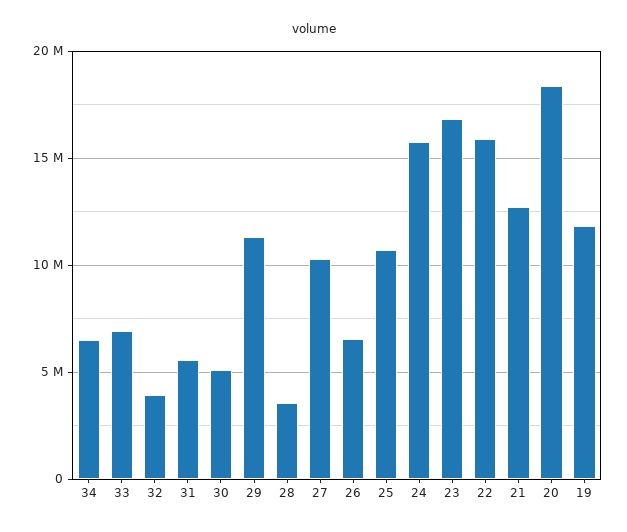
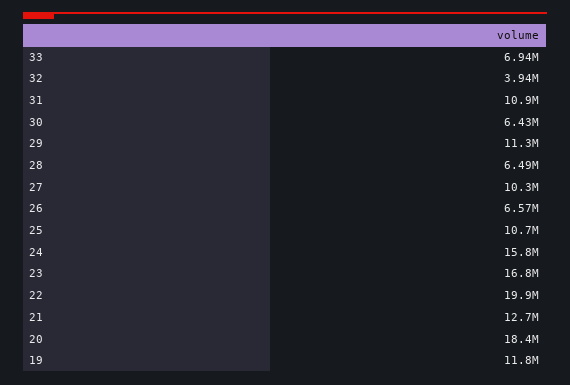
34: 6500000 -> none
31: 5500000 -> 10900000
30: 5000000 -> 6430000
28: 3500000 -> 6490000
22: 16000000 -> 19900000

